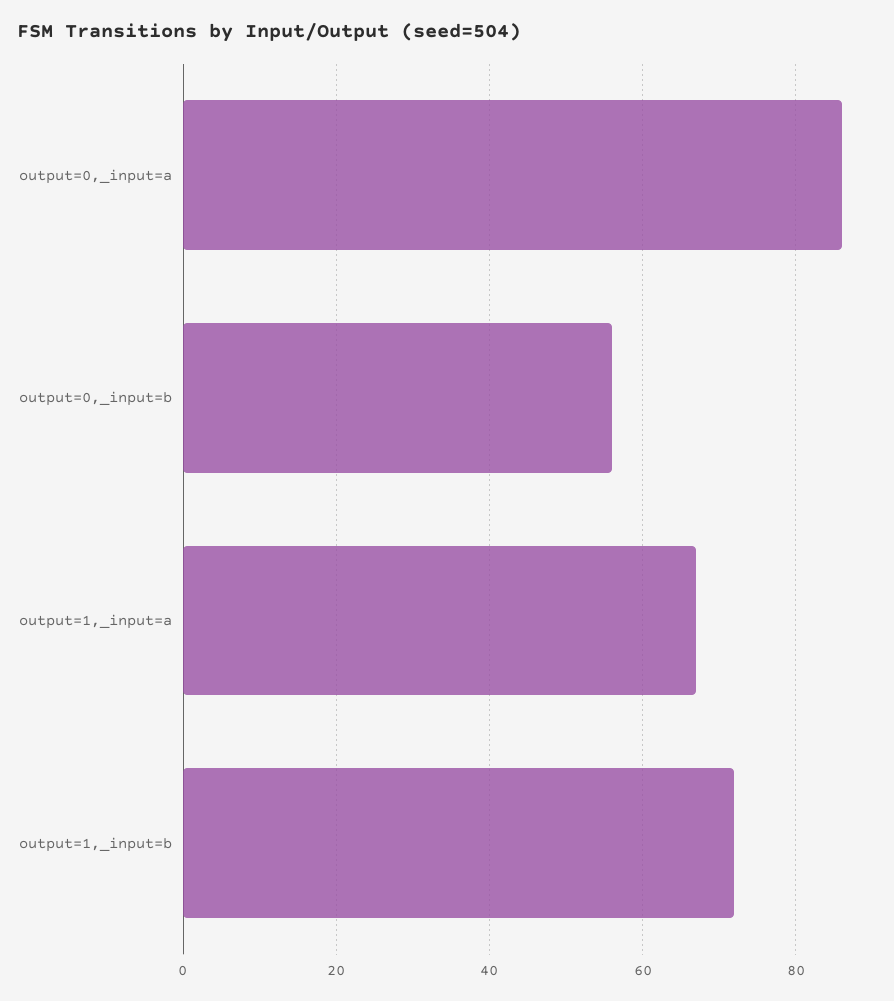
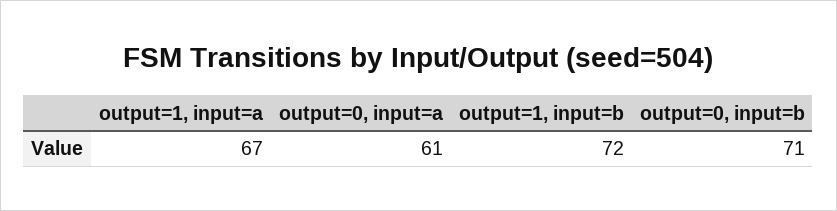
output=0,_input=a: 85 -> 61
output=0,_input=b: 55 -> 71

